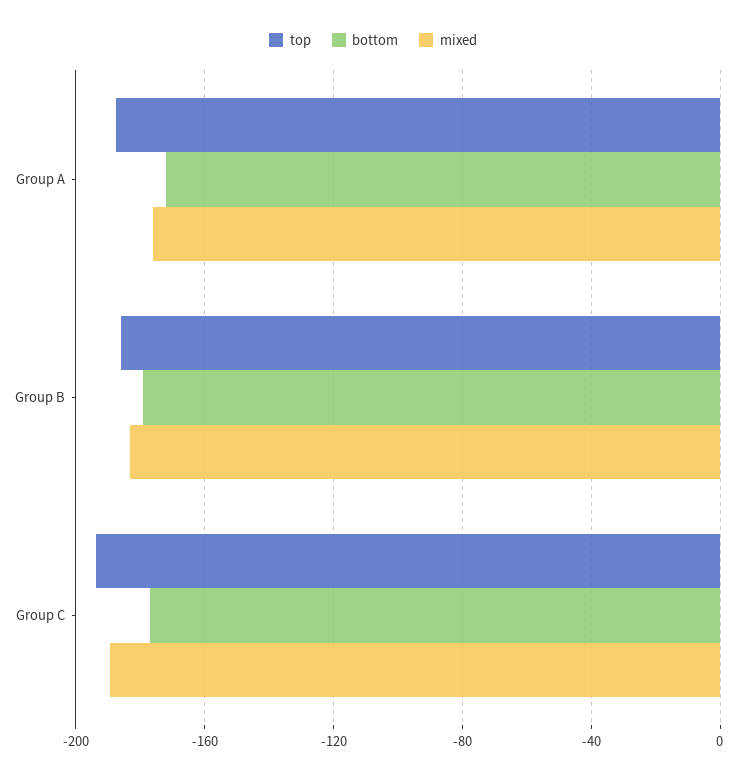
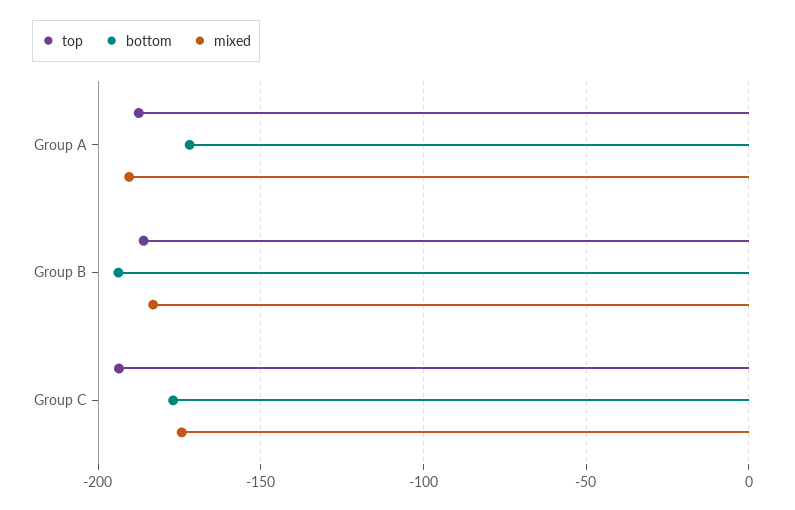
mixed, Group A: -175 -> -190
bottom, Group B: -180 -> -195
mixed, Group C: -190 -> -175

